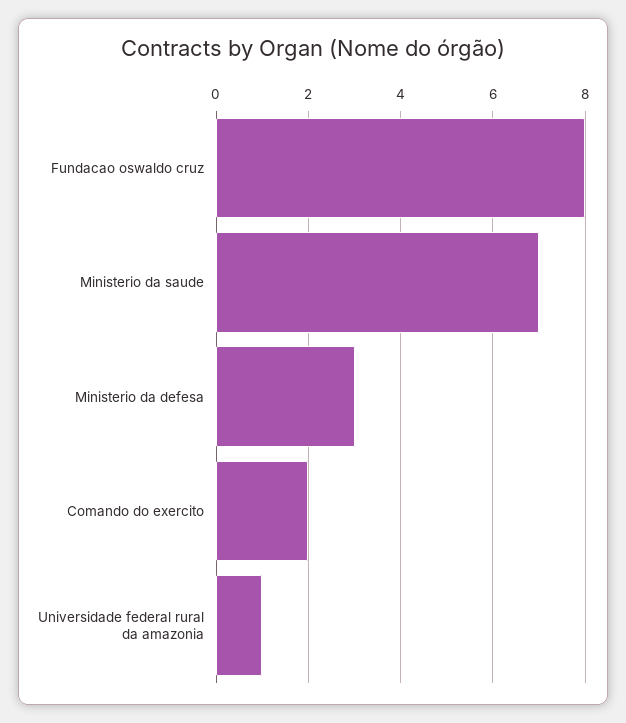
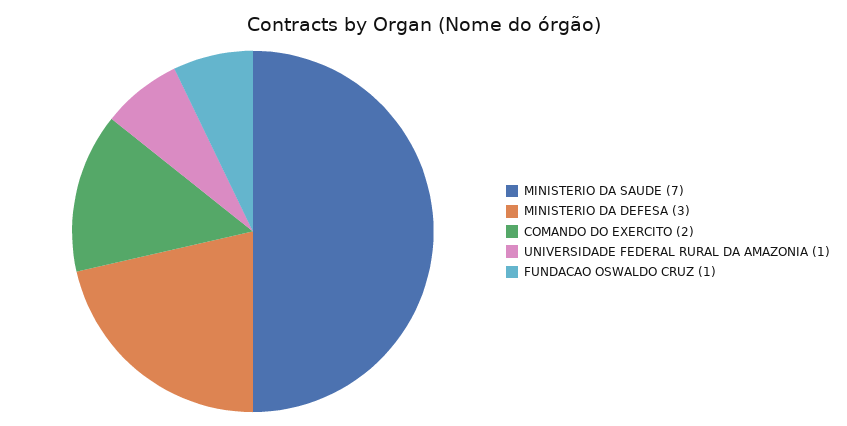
Fundacao oswaldo cruz: 8 -> 1

